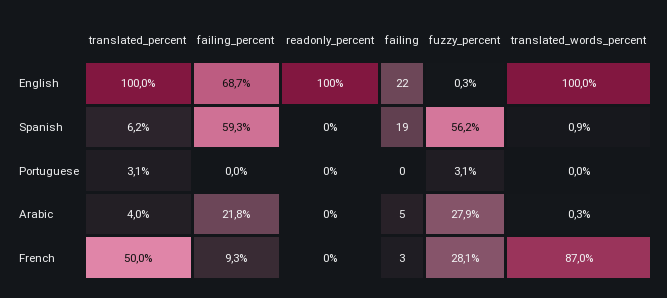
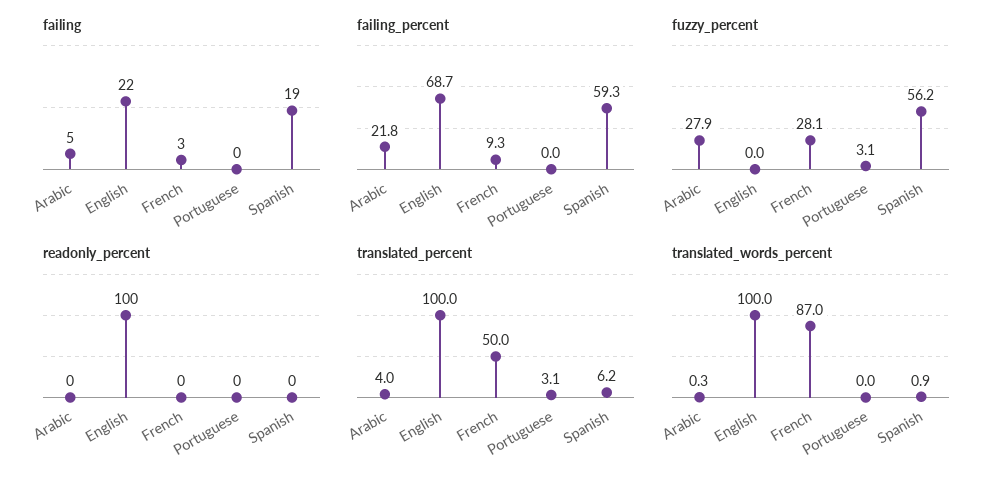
fuzzy_percent, English: 0.3 -> 0

